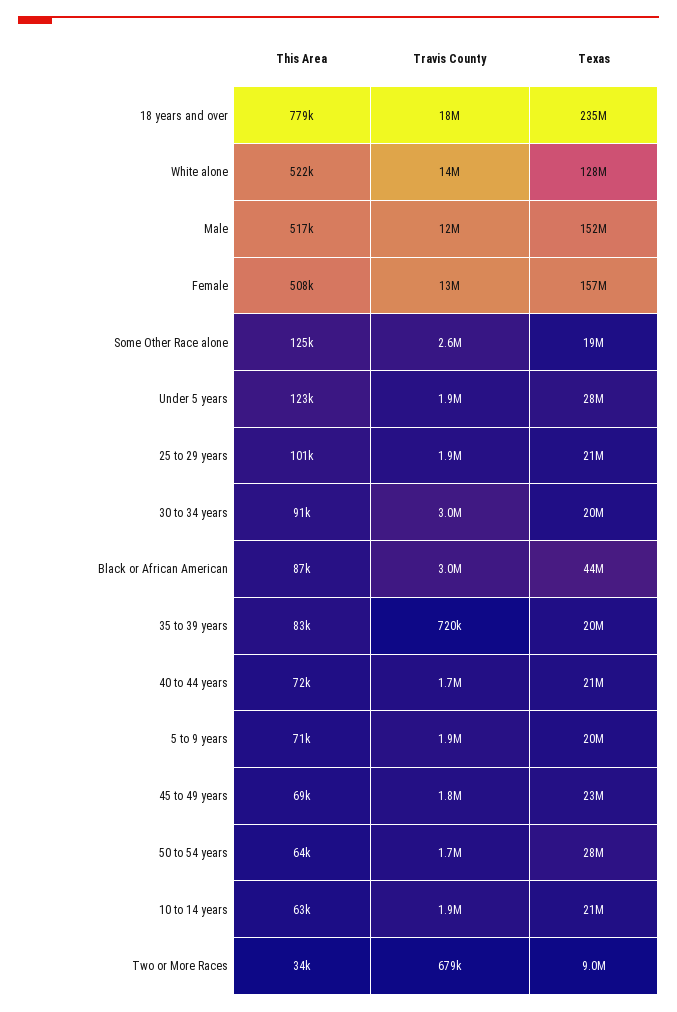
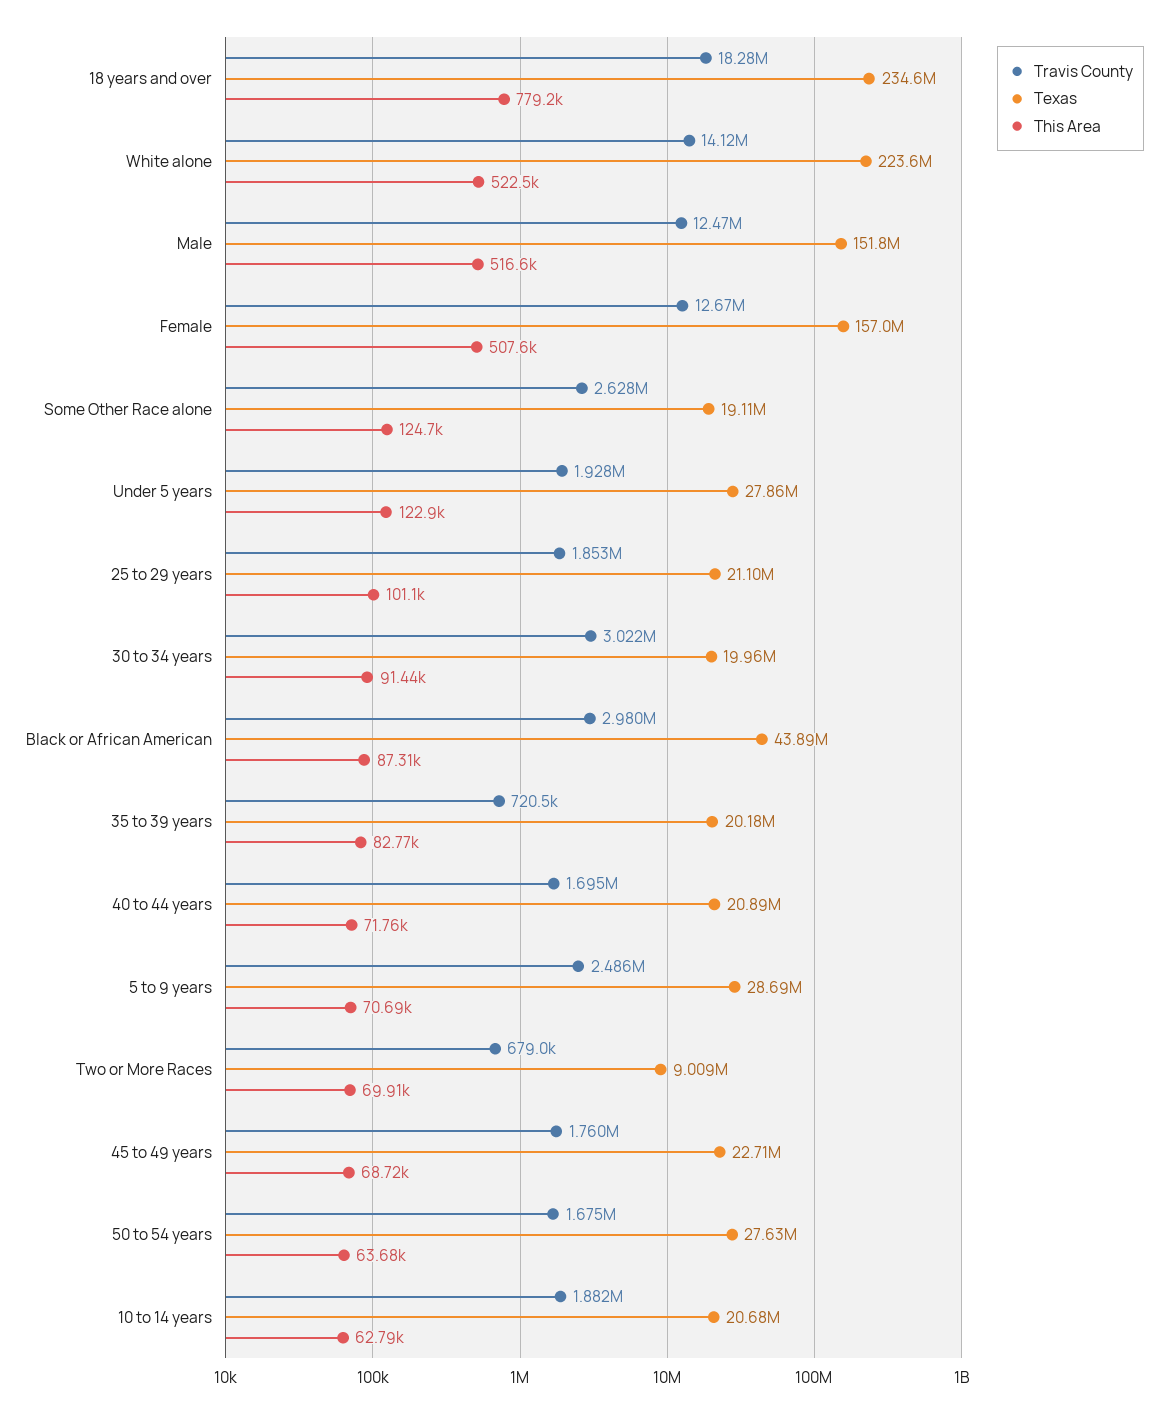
Texas, White alone: 128000000 -> 223600000
Travis County, 5 to 9 years: 1900000 -> 2486000
Texas, 5 to 9 years: 20000000 -> 28690000
This Area, Two or More Races: 34000 -> 69910

